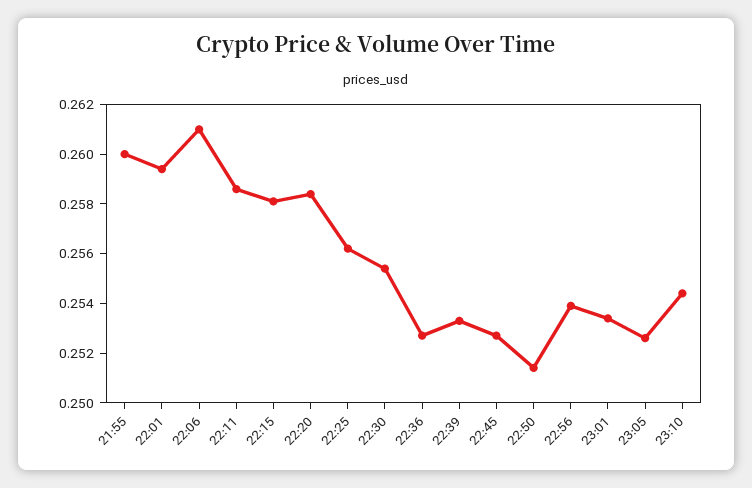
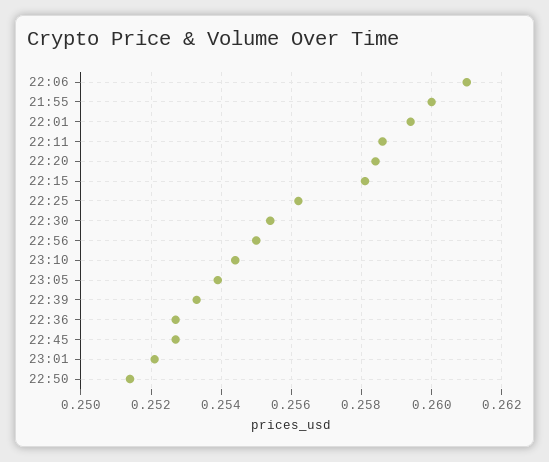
22:56: 0.254 -> 0.255
23:01: 0.2535 -> 0.252
23:05: 0.2525 -> 0.254

